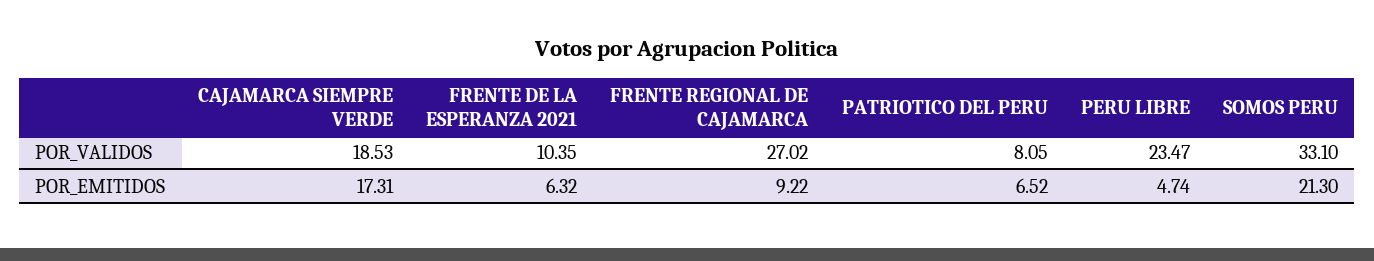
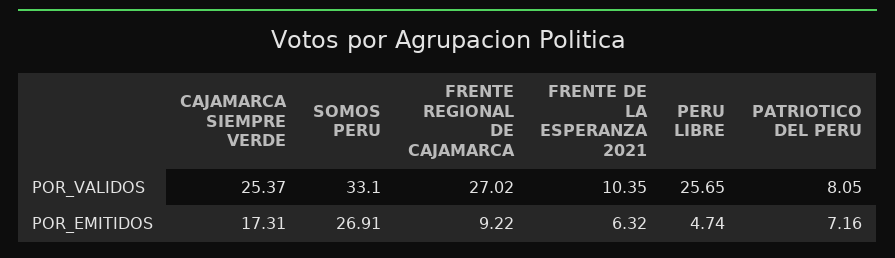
CAJAMARCA SIEMPRE VERDE, POR_VALIDOS: 18.53 -> 25.37
PERU LIBRE, POR_VALIDOS: 23.47 -> 25.65
PATRIOTICO DEL PERU, POR_EMITIDOS: 6.52 -> 7.16
SOMOS PERU, POR_EMITIDOS: 21.3 -> 26.91

